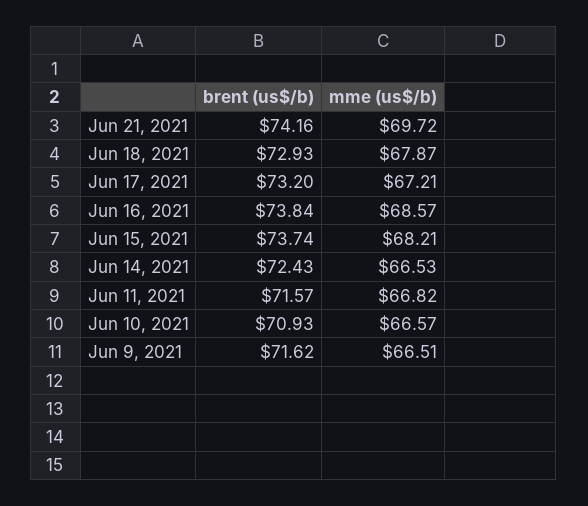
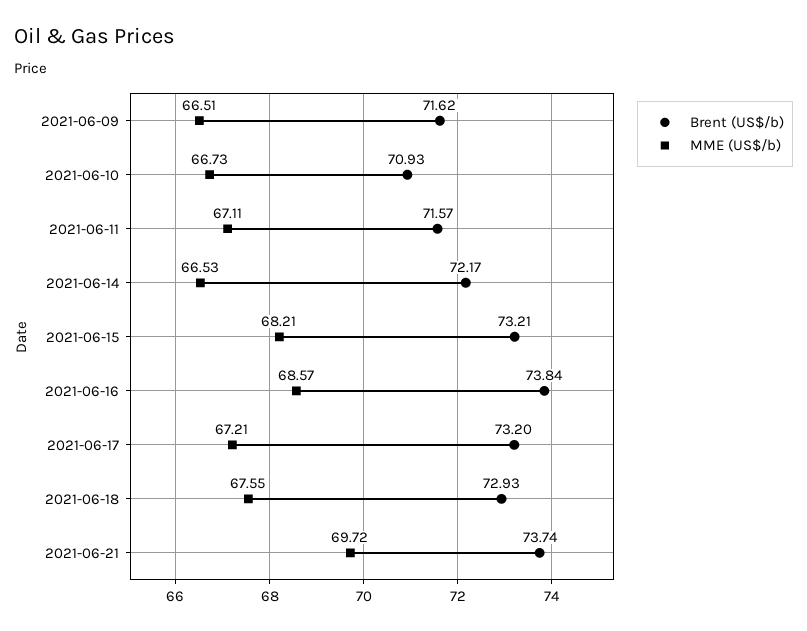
brent (us$/b), Jun 21, 2021: 74.16 -> 73.74
mme (us$/b), Jun 18, 2021: 67.87 -> 67.55
brent (us$/b), Jun 15, 2021: 73.74 -> 73.21
brent (us$/b), Jun 14, 2021: 72.43 -> 72.17
mme (us$/b), Jun 11, 2021: 66.82 -> 67.11
mme (us$/b), Jun 10, 2021: 66.57 -> 66.73

